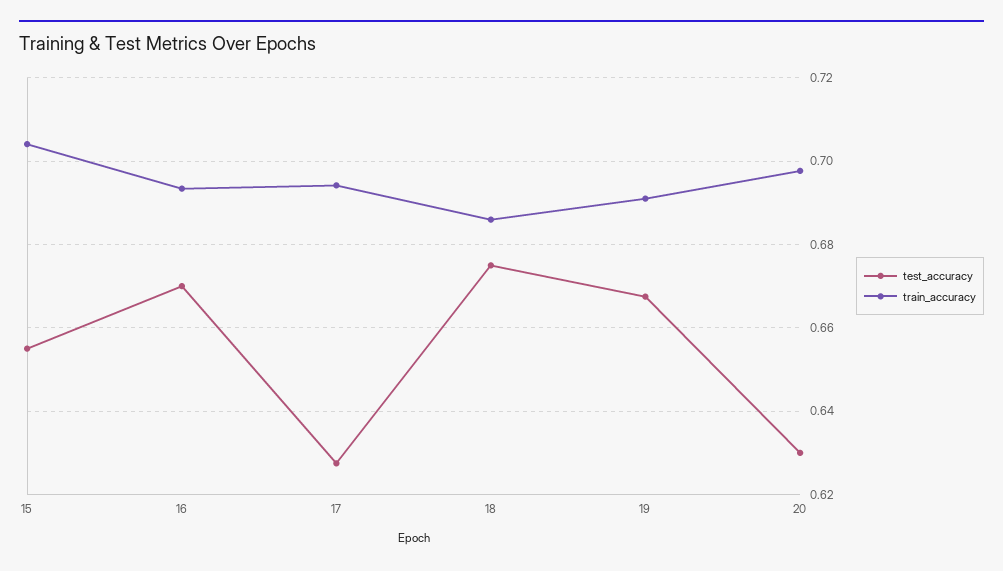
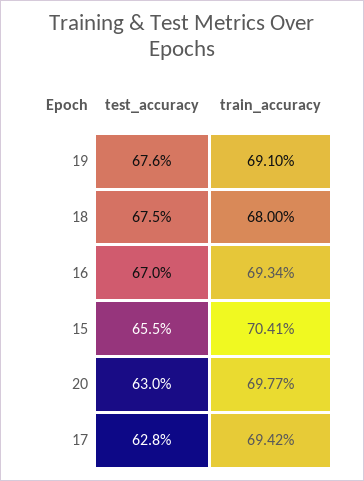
train_accuracy, 18: 0.686 -> 0.68
test_accuracy, 19: 0.668 -> 0.676

